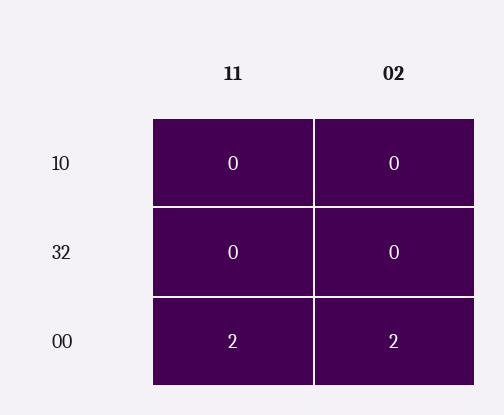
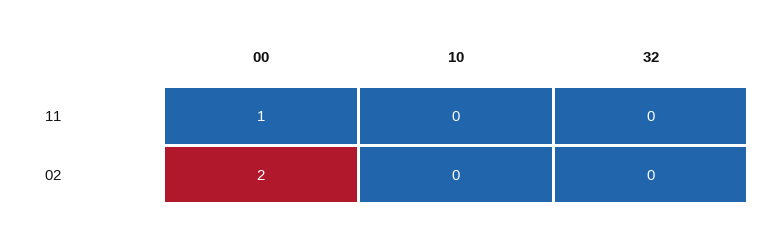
11, 00: 2 -> 1

